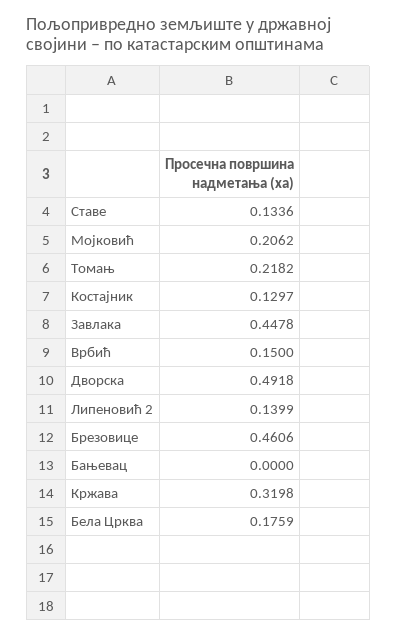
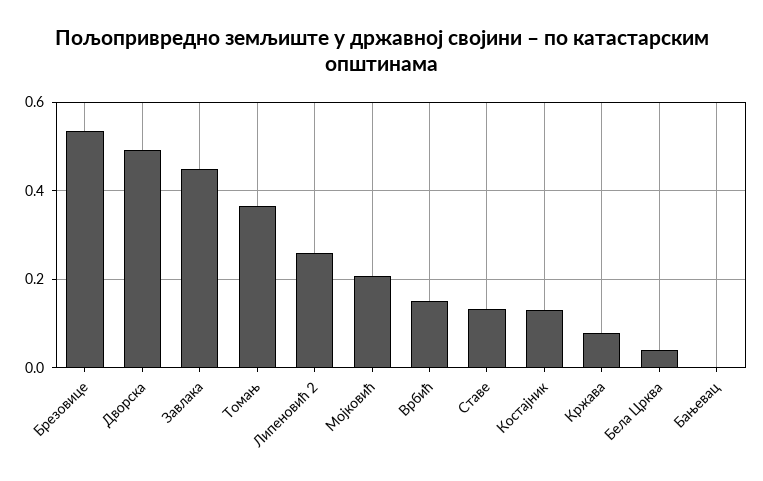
Томањ: 0.2182 -> 0.36
Липеновић 2: 0.1399 -> 0.26
Брезовице: 0.4606 -> 0.54
Кржава: 0.3198 -> 0.08
Бела Црква: 0.1759 -> 0.04

